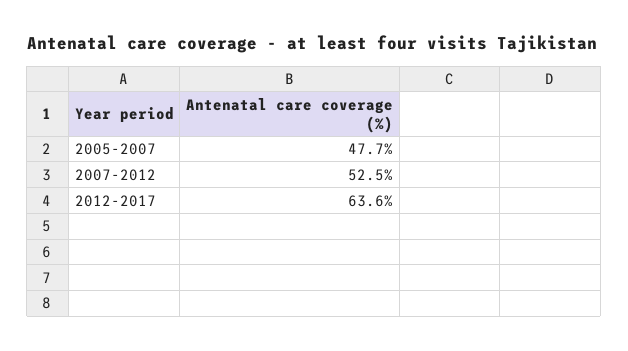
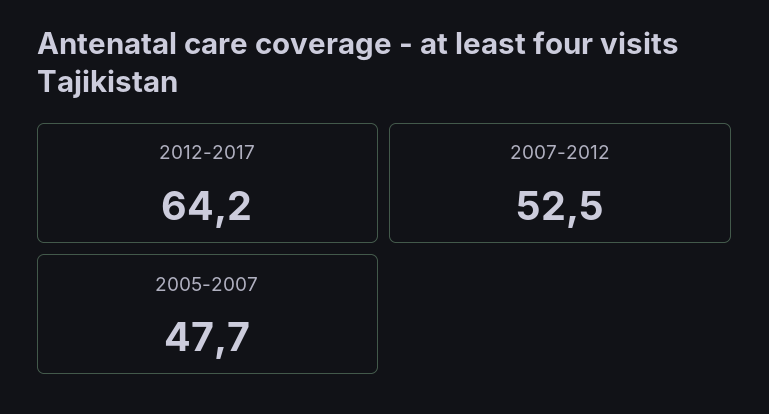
2012-2017: 63.6 -> 64.2

